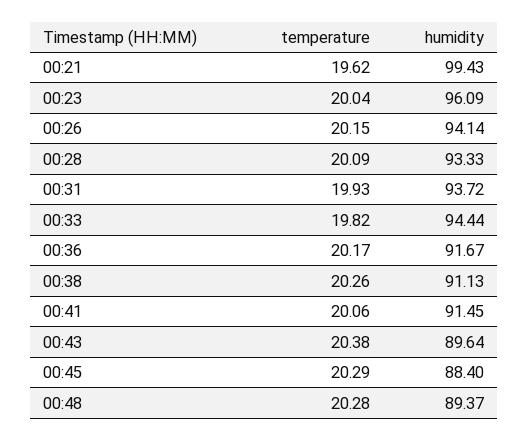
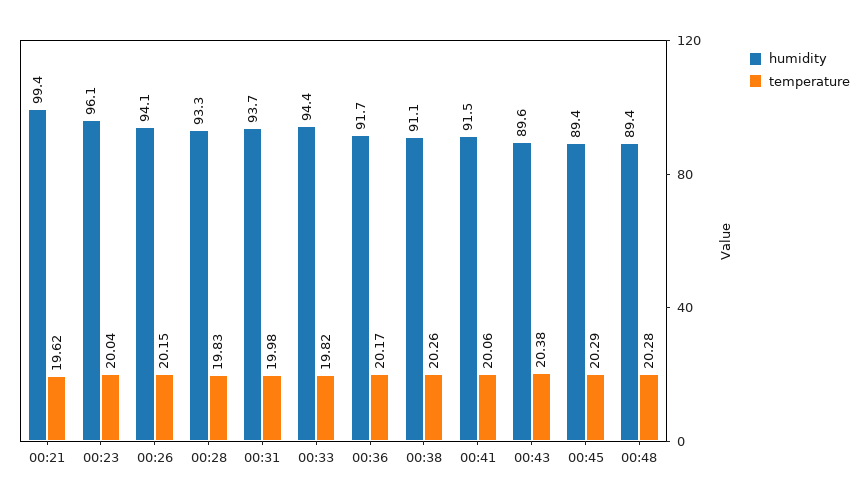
temperature, 00:28: 20.09 -> 19.83
temperature, 00:31: 19.93 -> 19.98
humidity, 00:45: 88.4 -> 89.4

